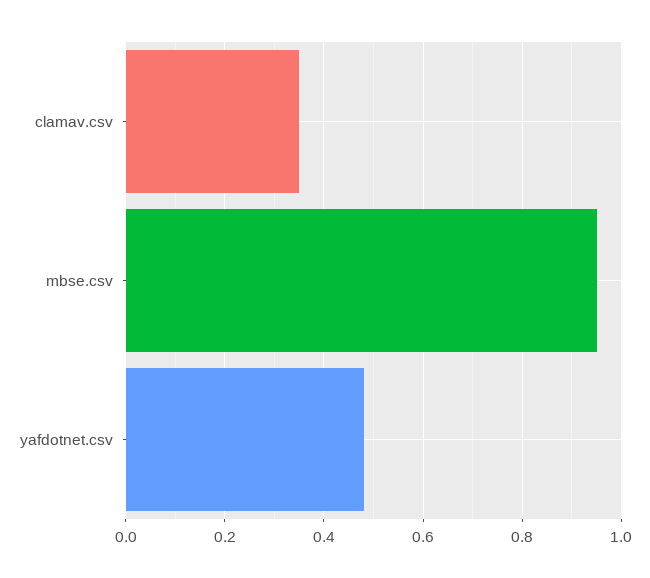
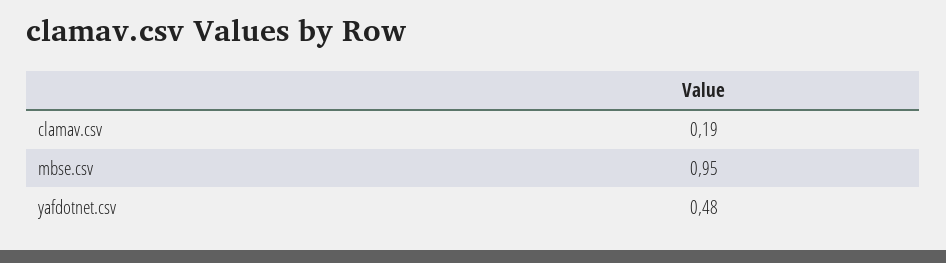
clamav.csv: 0.35 -> 0.19

